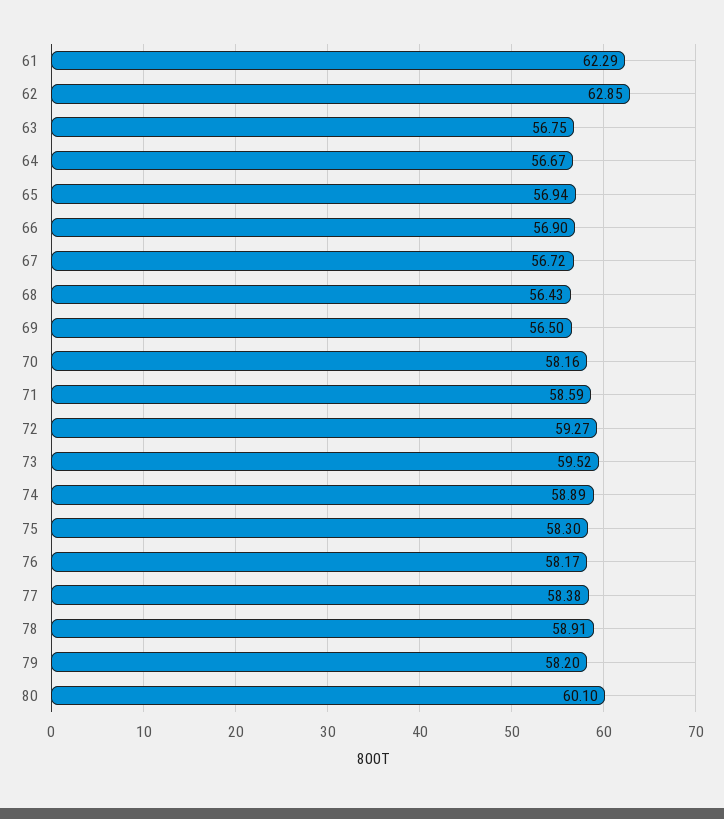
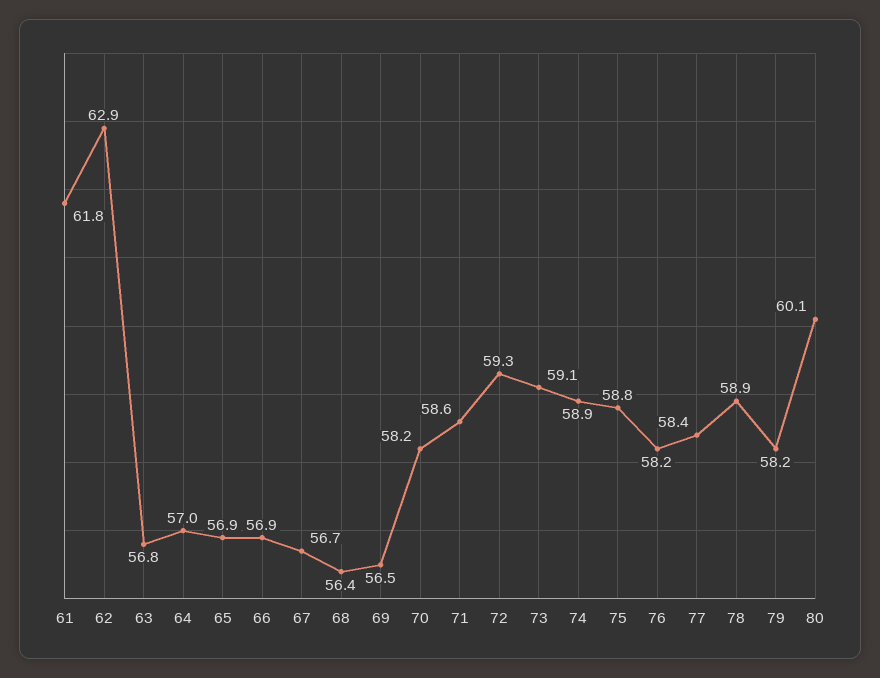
61: 62.29 -> 61.8
64: 56.67 -> 57
73: 59.52 -> 59.1
75: 58.3 -> 58.8

